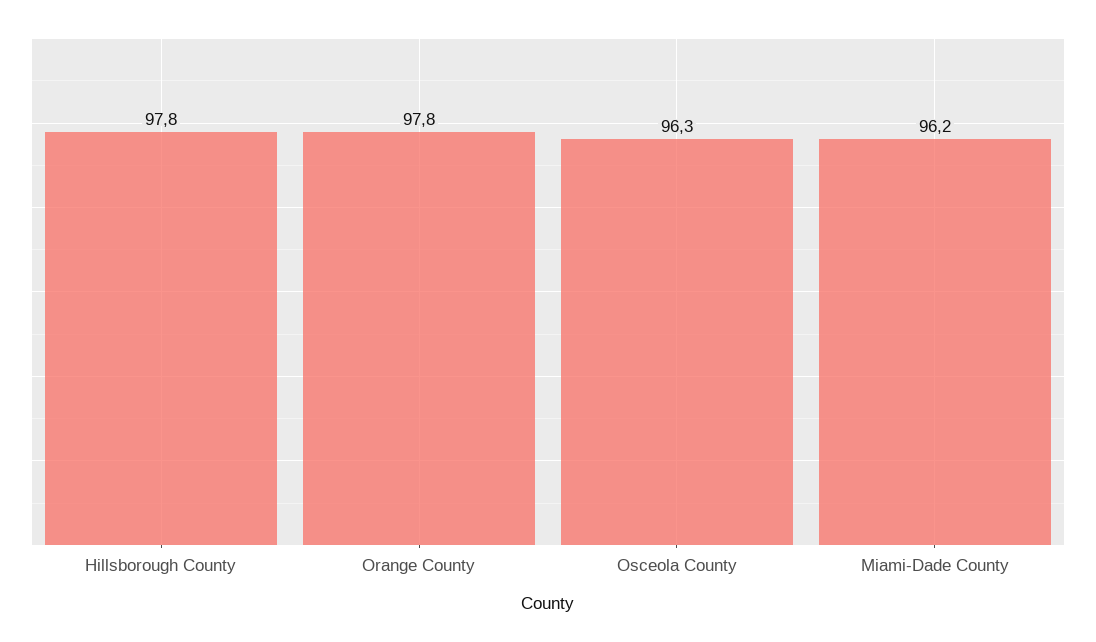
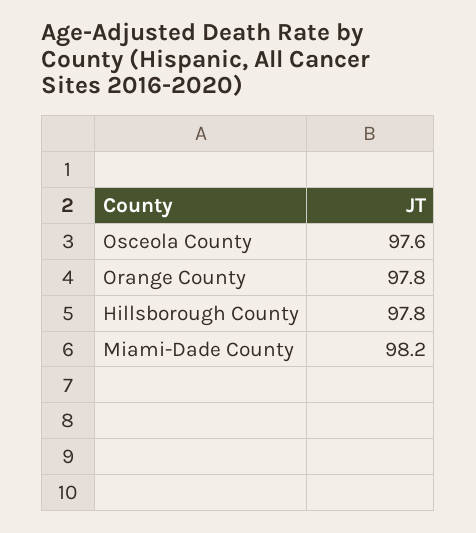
Osceola County: 96.3 -> 97.6
Miami-Dade County: 96.2 -> 98.2

